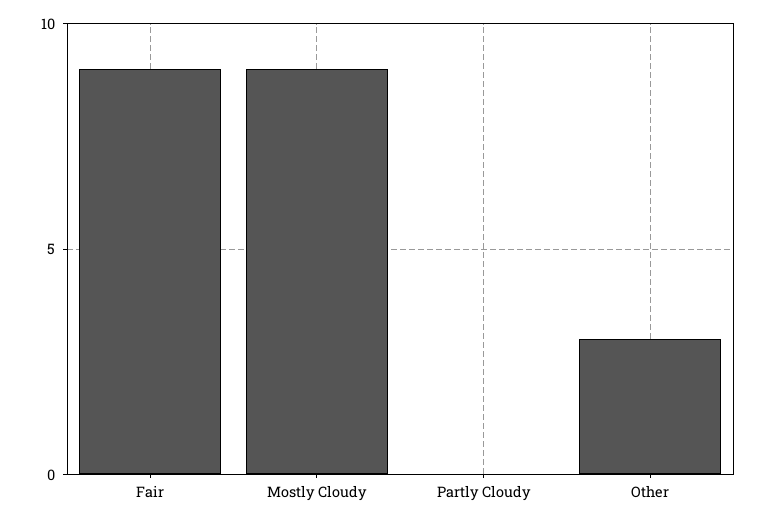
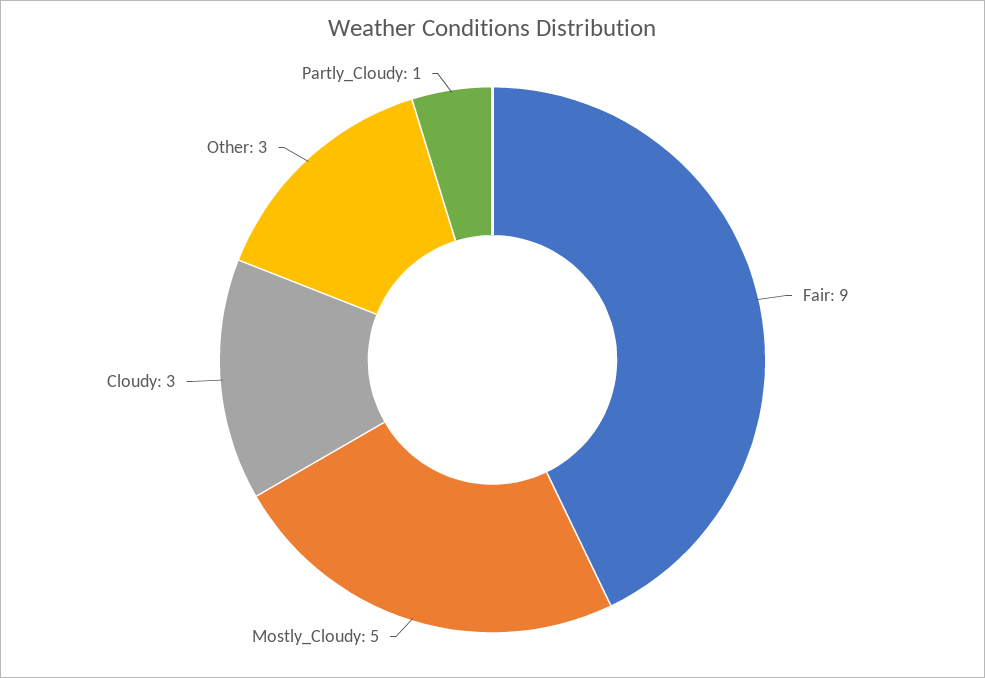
Mostly Cloudy: 9 -> 5
Partly Cloudy: 0 -> 1
Cloudy: none -> 3

